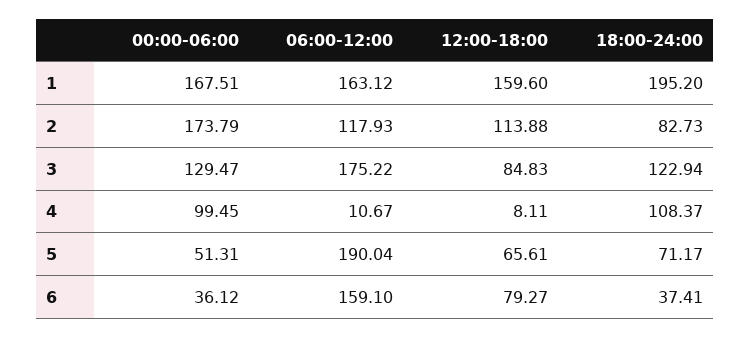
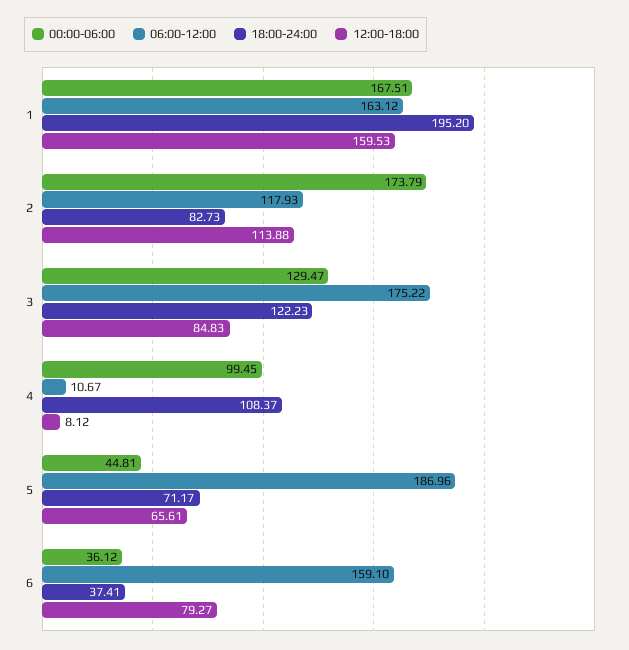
12:00-18:00, 1: 159.6 -> 159.53
18:00-24:00, 3: 122.94 -> 122.23
12:00-18:00, 4: 8.11 -> 8.12
00:00-06:00, 5: 51.31 -> 44.81
06:00-12:00, 5: 190.04 -> 186.96

